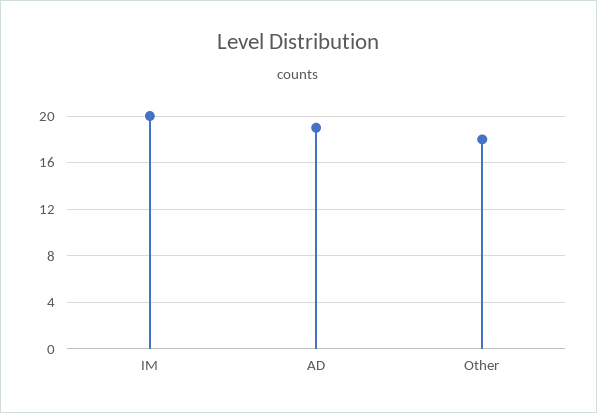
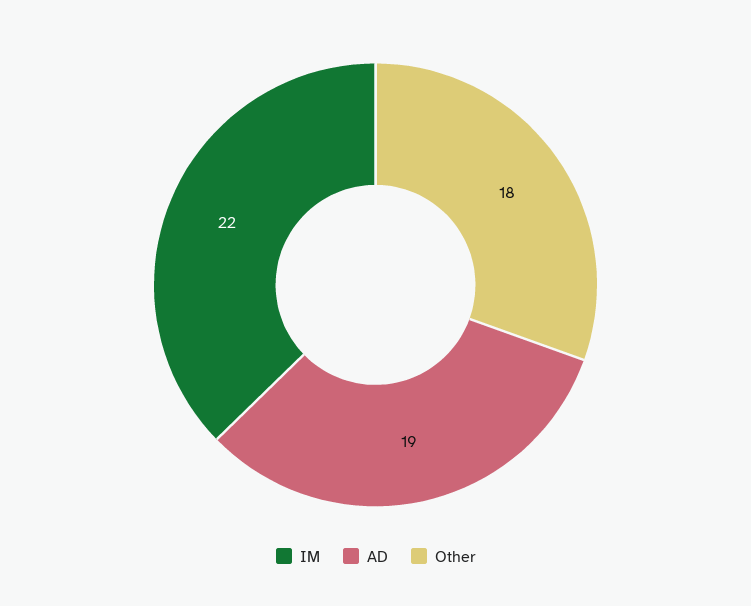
IM: 20 -> 22

